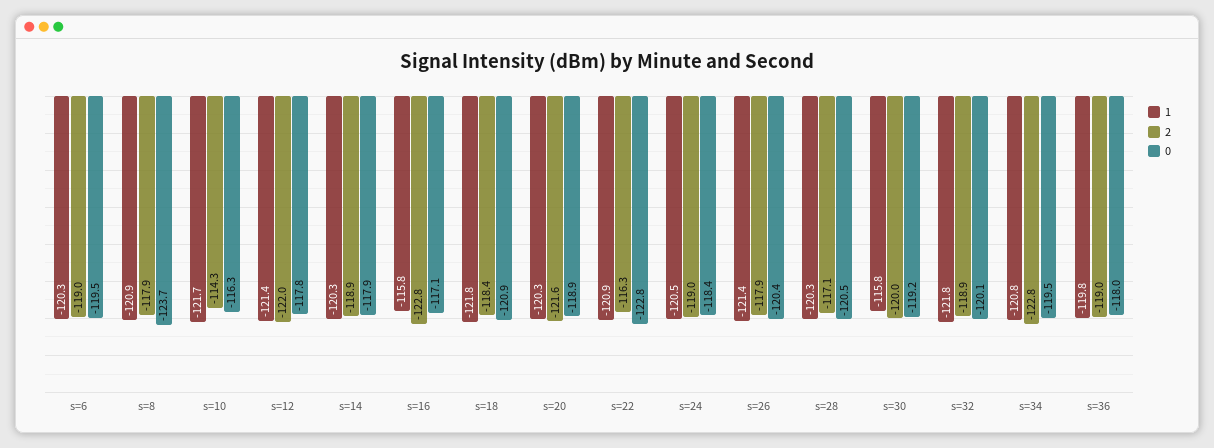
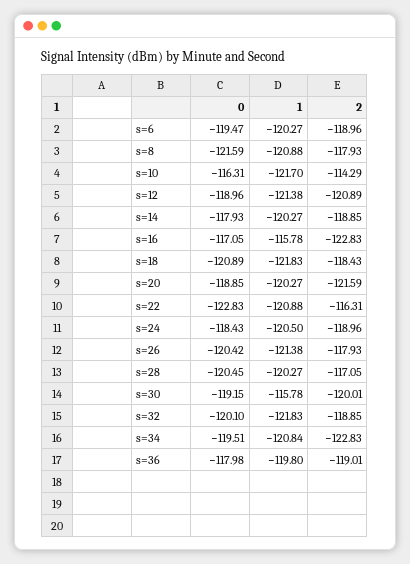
0, s=8: -123.7 -> -121.59
2, s=12: -122 -> -120.89
0, s=12: -117.8 -> -118.96

